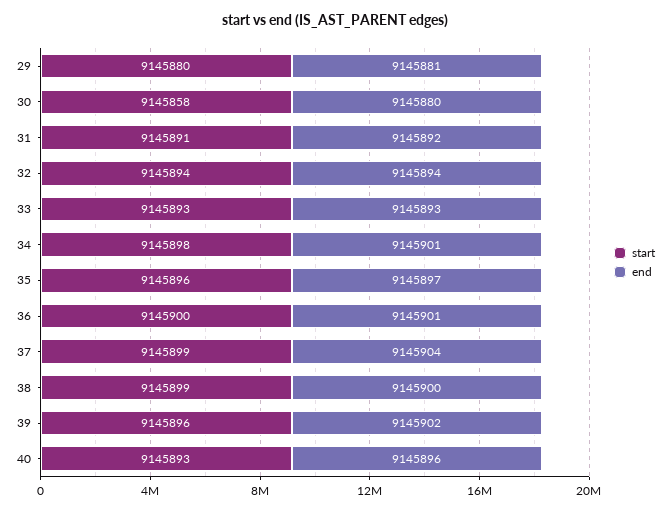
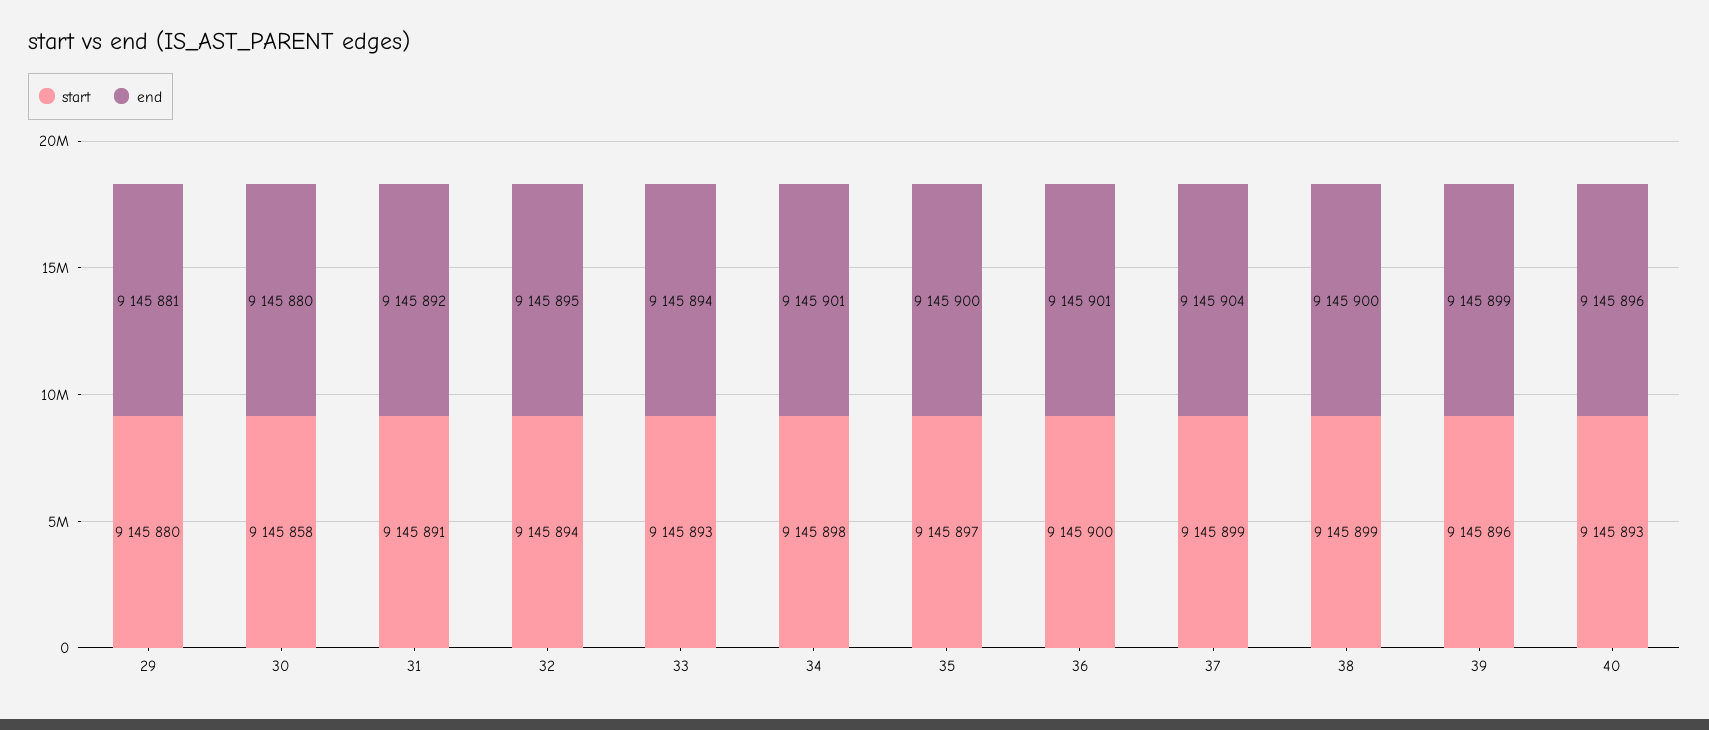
end, 32: 9145894 -> 9145895
end, 33: 9145893 -> 9145894
start, 35: 9145896 -> 9145897
end, 35: 9145897 -> 9145900
end, 39: 9145902 -> 9145899

